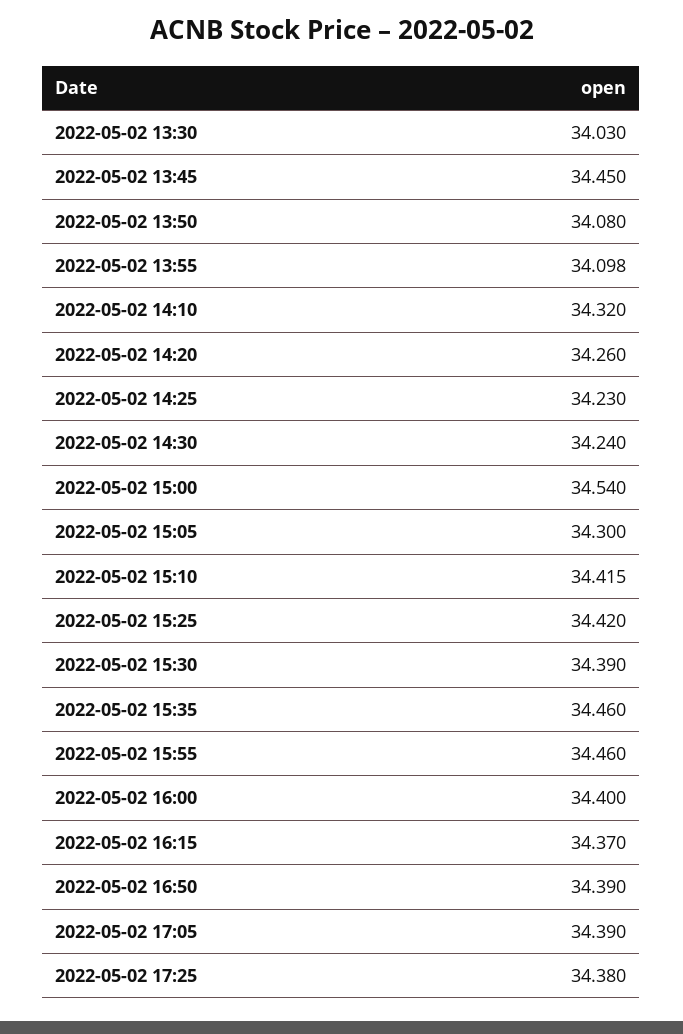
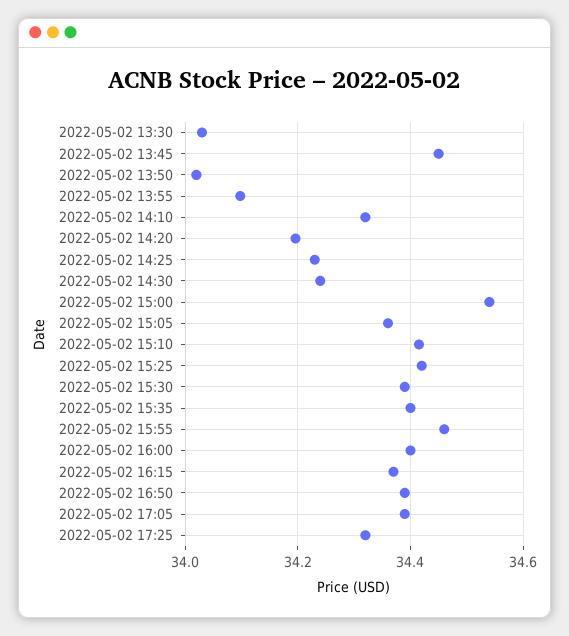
2022-05-02 13:50: 34.08 -> 34.02
2022-05-02 14:20: 34.26 -> 34.2
2022-05-02 15:05: 34.3 -> 34.36
2022-05-02 15:35: 34.46 -> 34.4
2022-05-02 17:25: 34.38 -> 34.32

